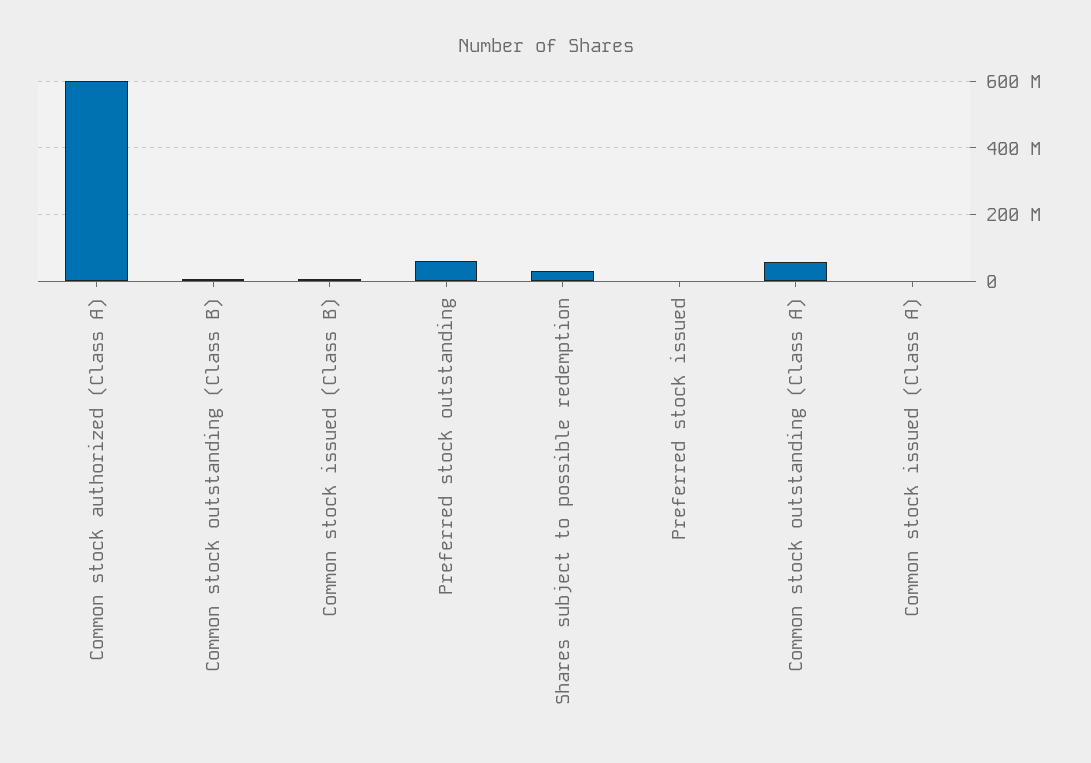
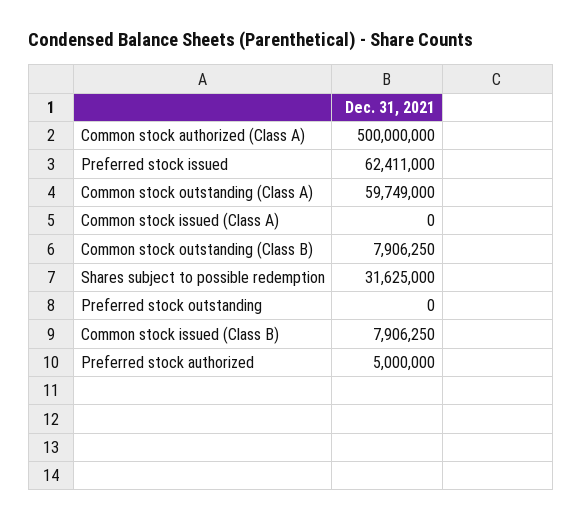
Common stock authorized (Class A): 600000000 -> 500000000
Preferred stock outstanding: 60000000 -> 0
Preferred stock issued: 0 -> 62411000
Preferred stock authorized: none -> 5000000

